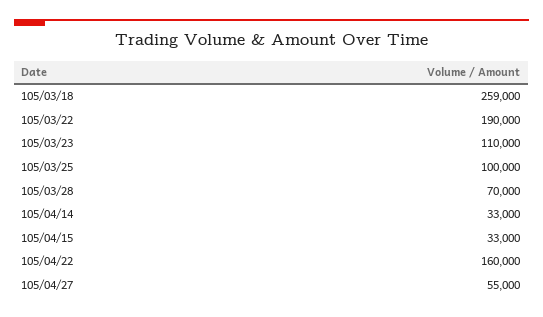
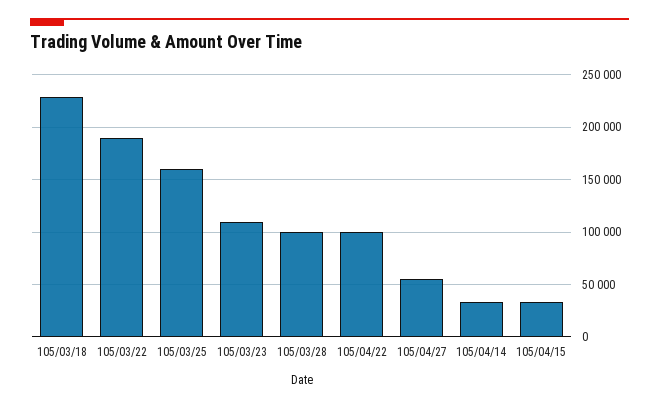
105/03/18: 259000 -> 230000
105/03/25: 100000 -> 160000
105/03/28: 70000 -> 100000
105/04/22: 160000 -> 100000

